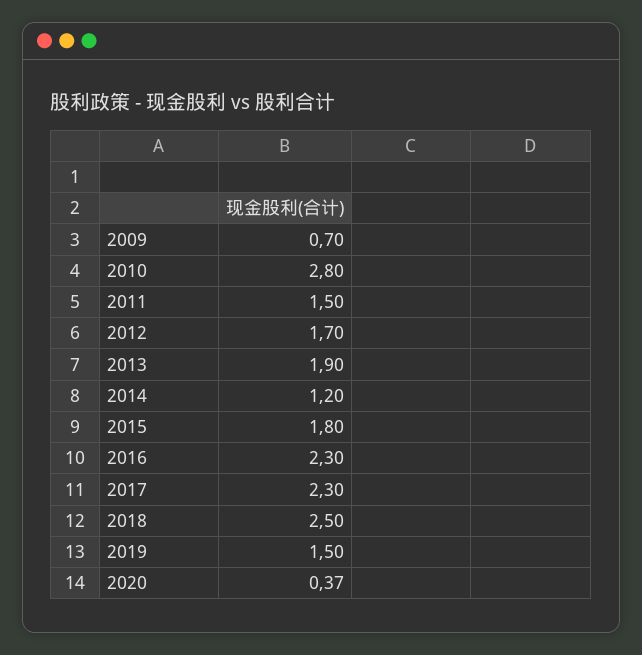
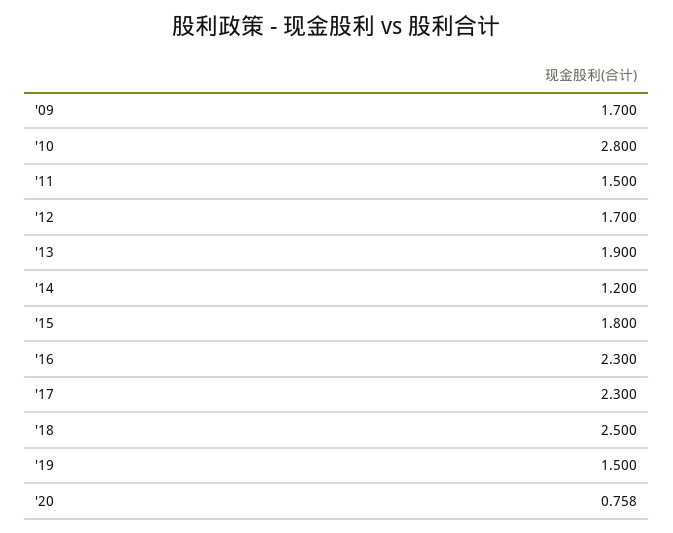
2009: 0.7 -> 1.7
2020: 0.37 -> 0.758

